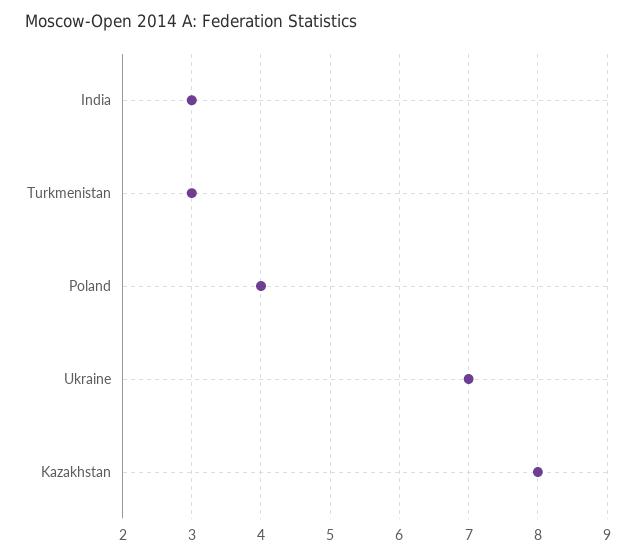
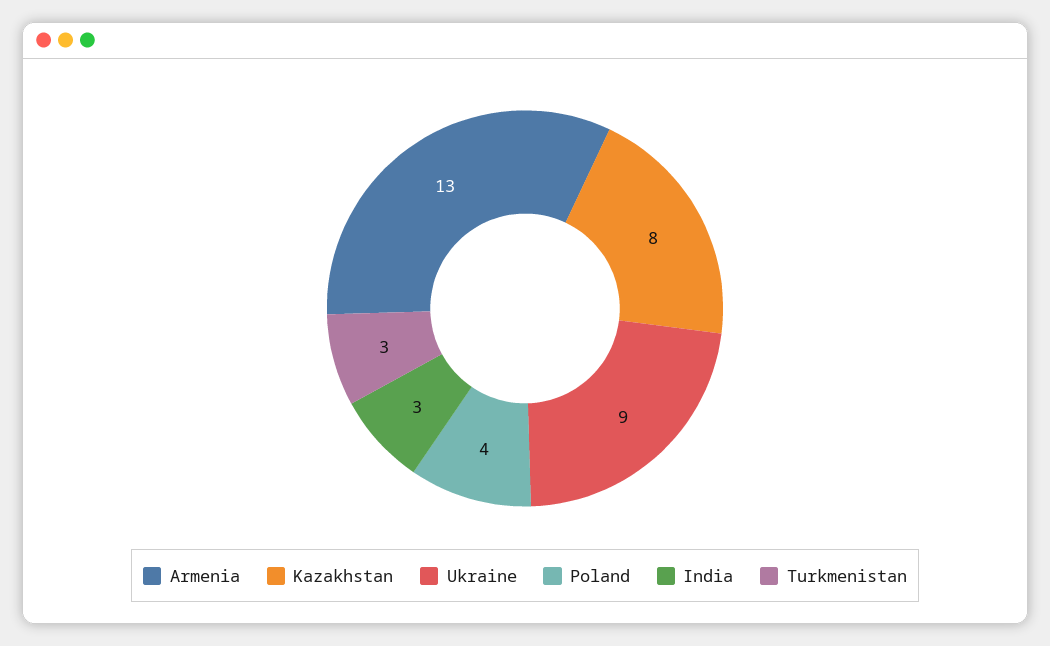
Ukraine: 7 -> 9
Armenia: none -> 13

